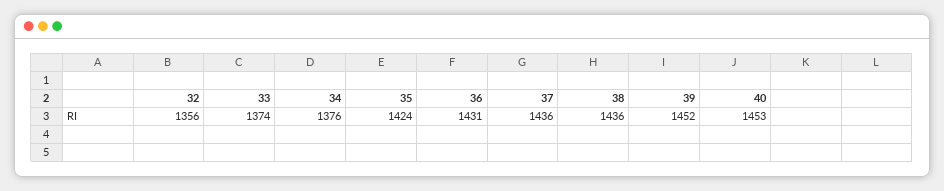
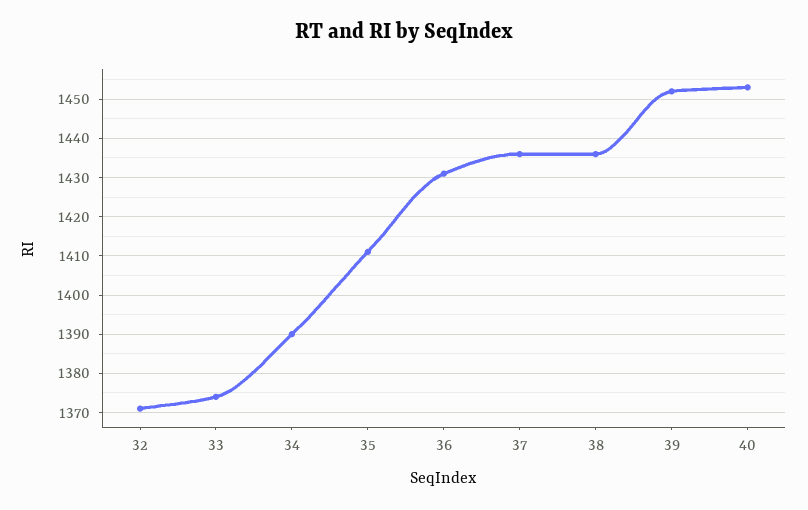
32: 1356 -> 1370
34: 1376 -> 1390
35: 1424 -> 1410

